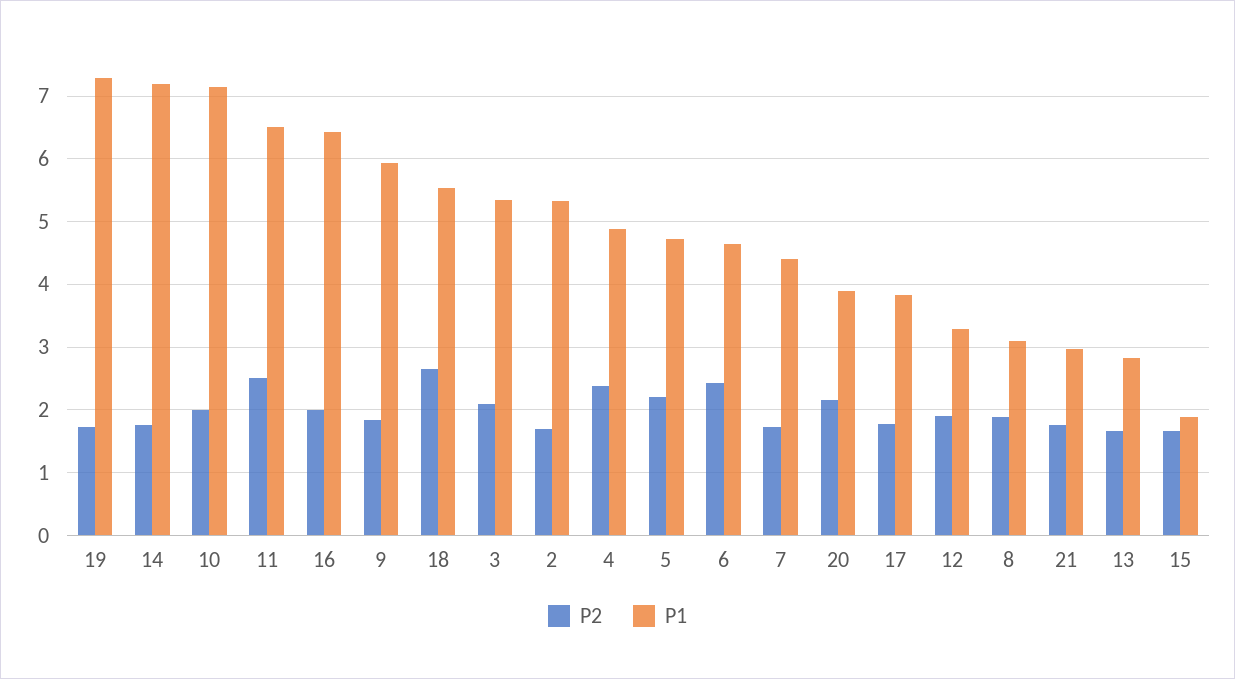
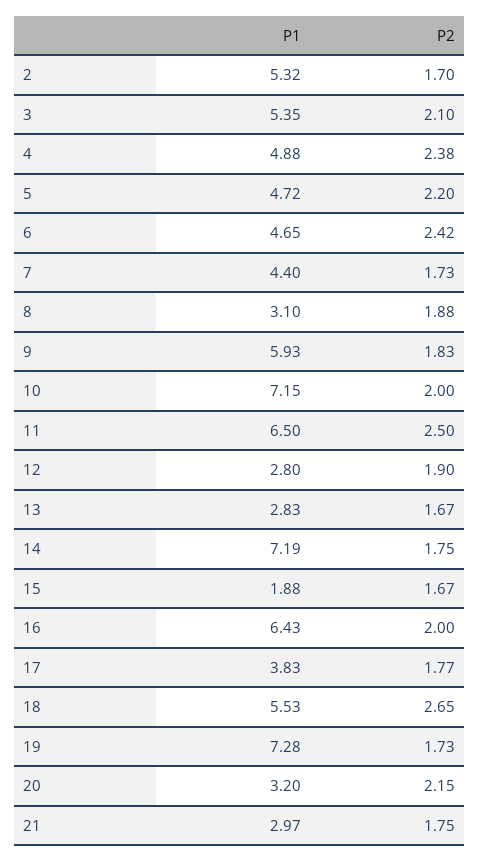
P1, 20: 3.9 -> 3.2
P1, 12: 3.3 -> 2.8

